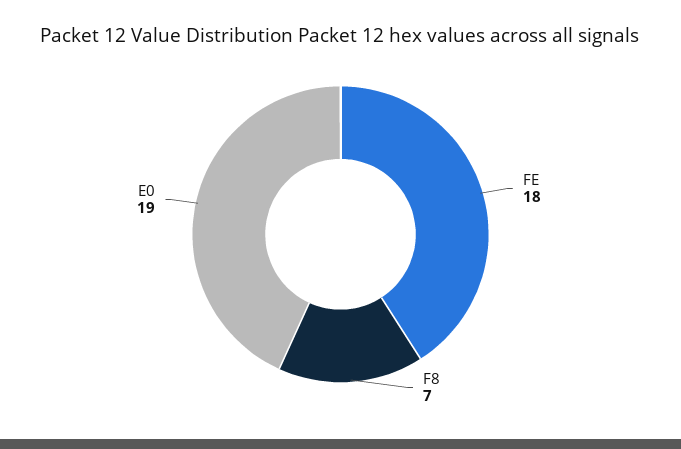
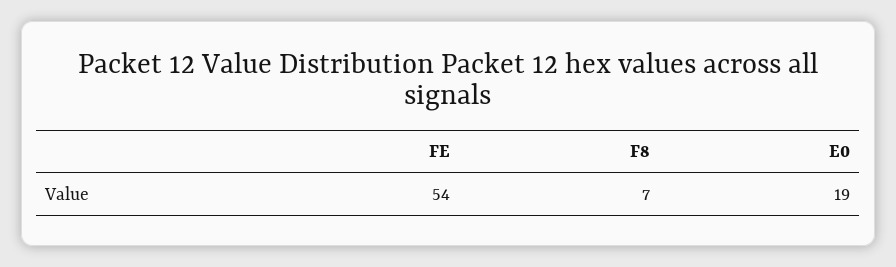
FE: 18 -> 54

